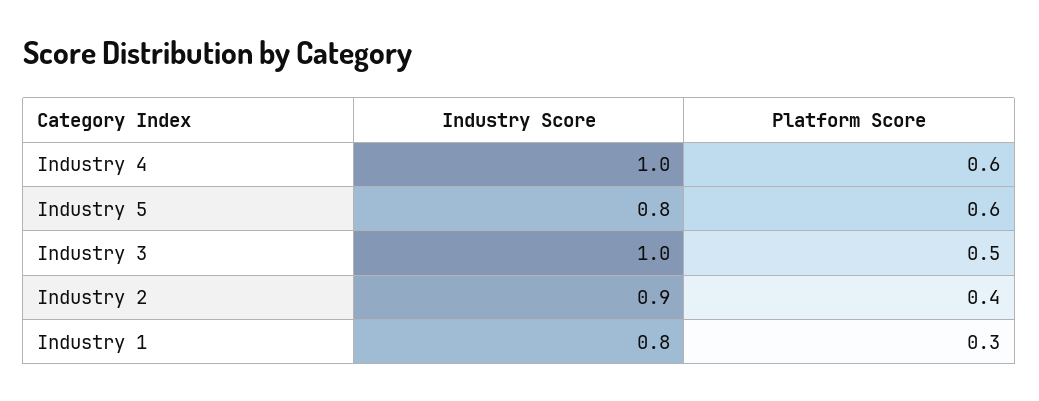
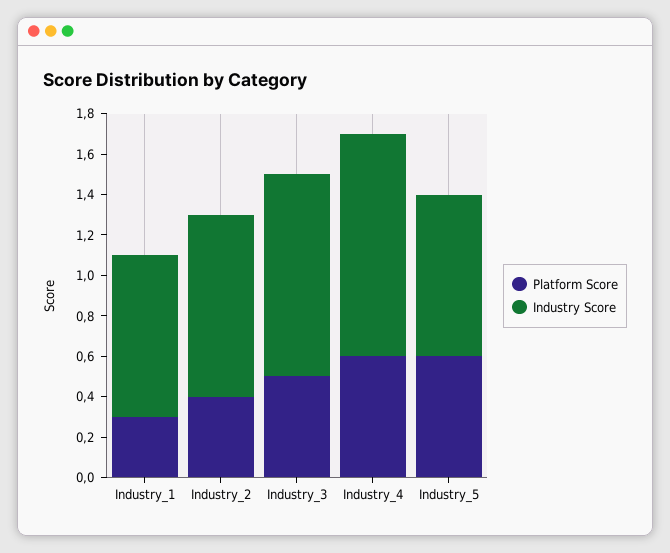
Industry Score, Industry 4: 1 -> 1.1

